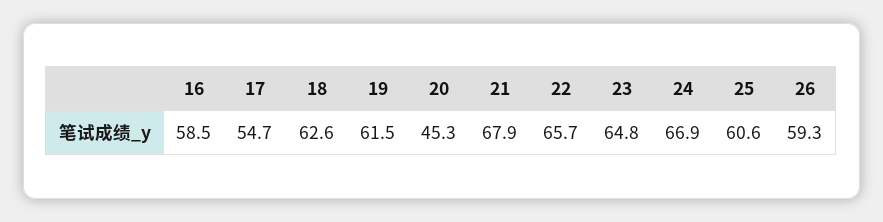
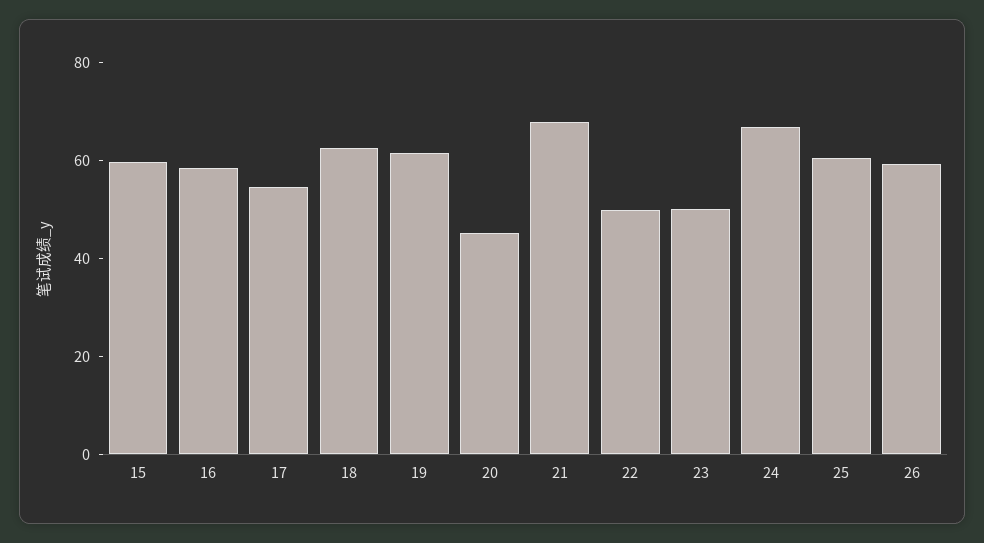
22: 65.7 -> 50
23: 64.8 -> 50
15: none -> 60

